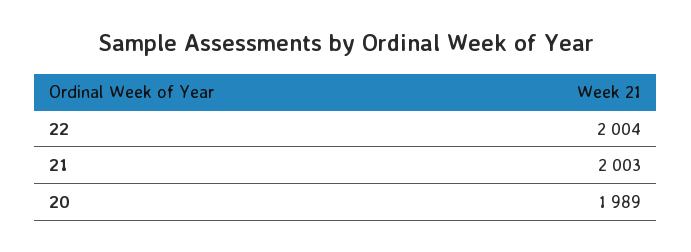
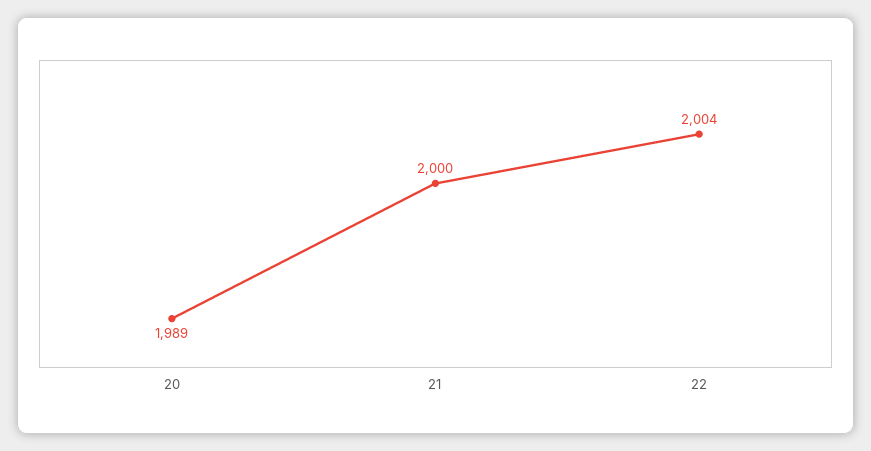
21: 2003 -> 2000

